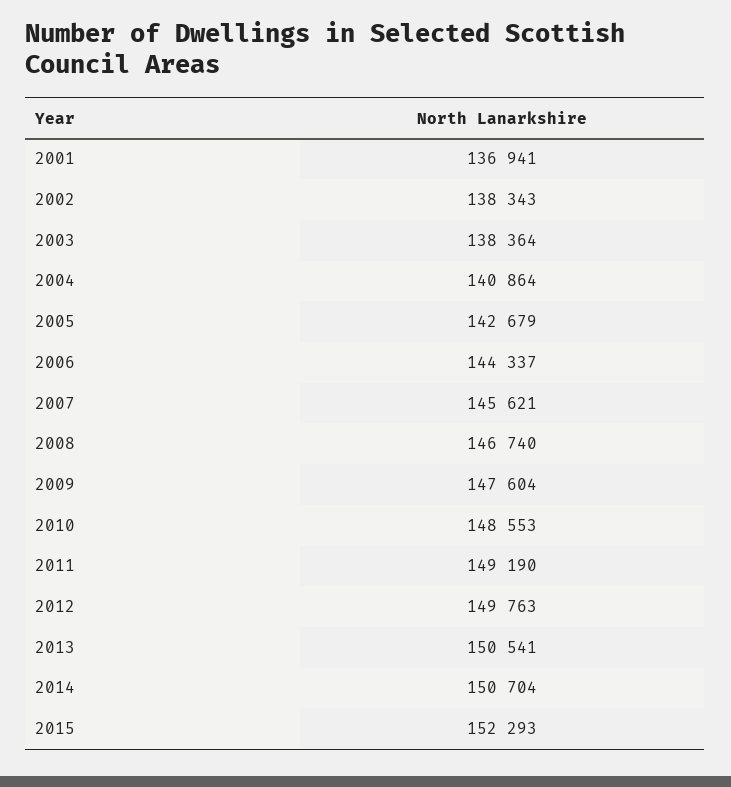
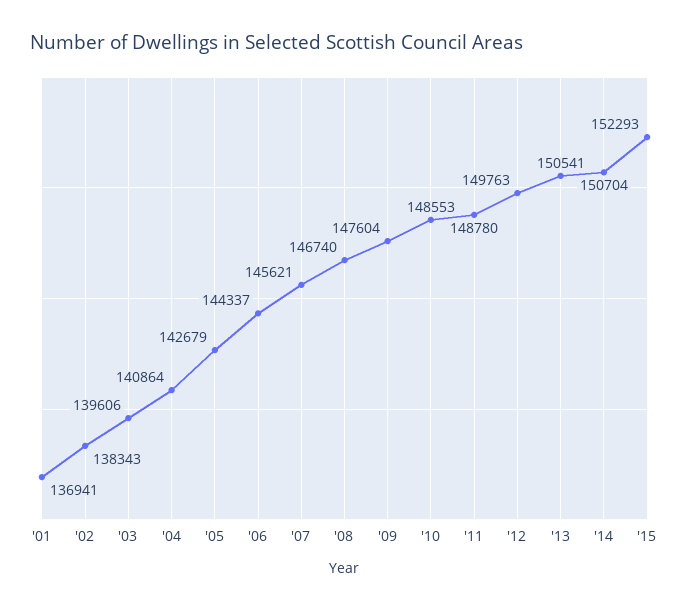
2003: 138364 -> 139606
2011: 149190 -> 148780

